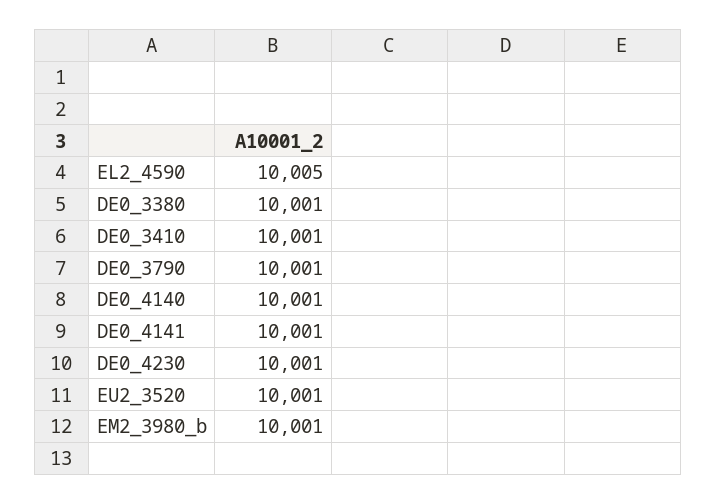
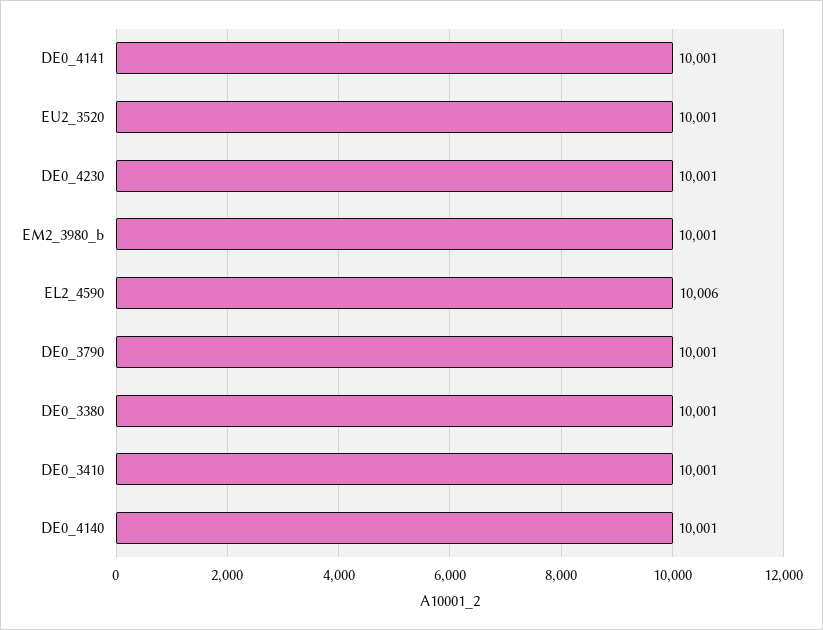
EL2_4590: 10005 -> 10006

